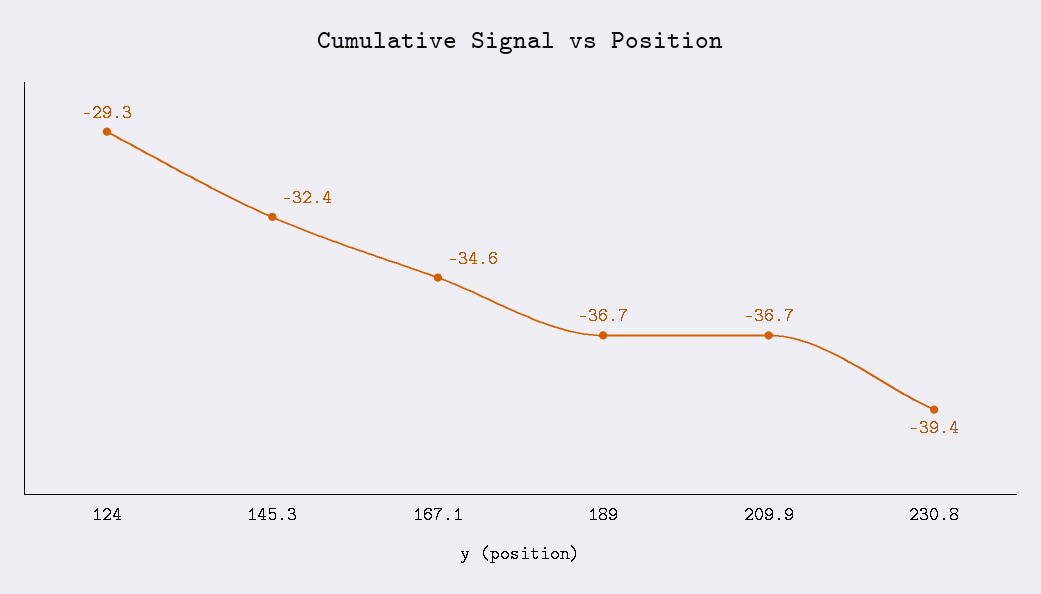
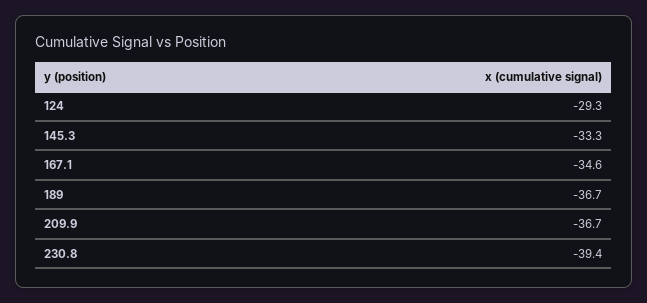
145.3: -32.4 -> -33.3

